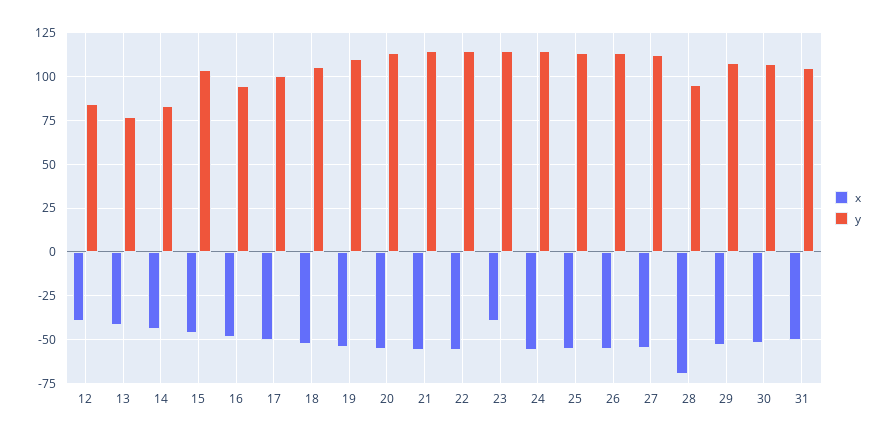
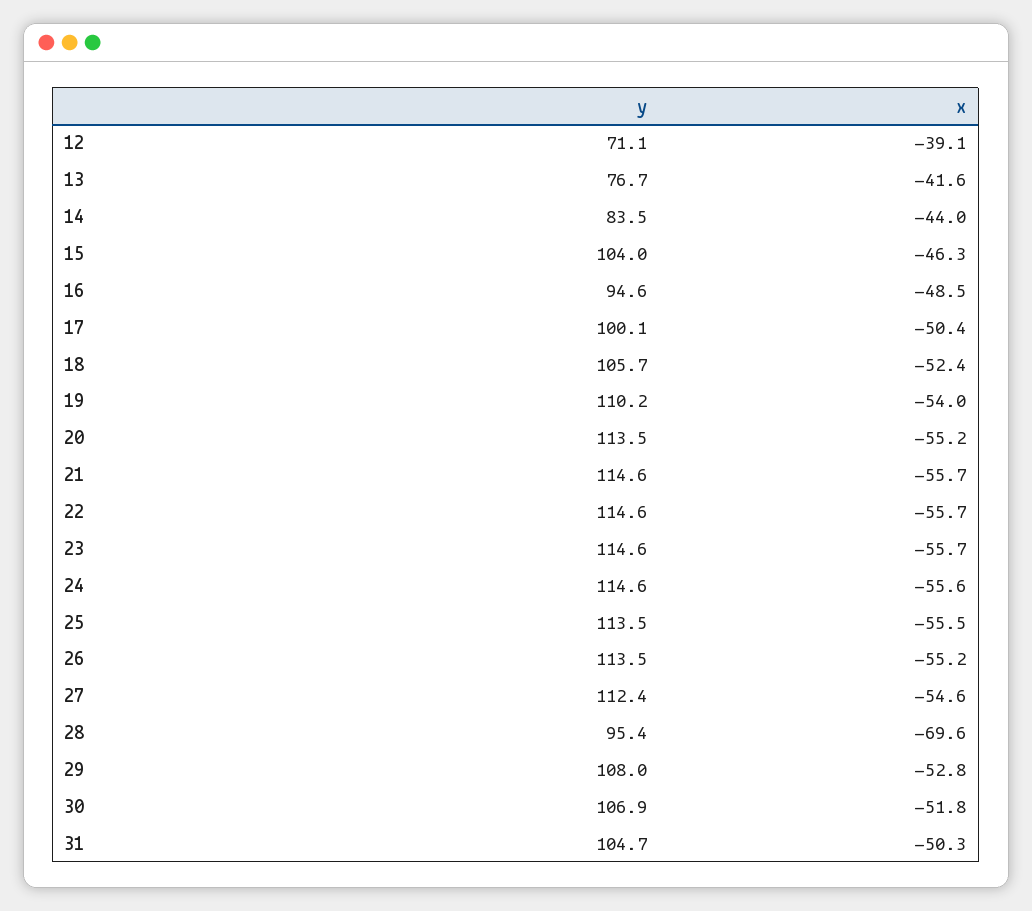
y, 12: 85 -> 71.1
x, 23: -40 -> -55.7

